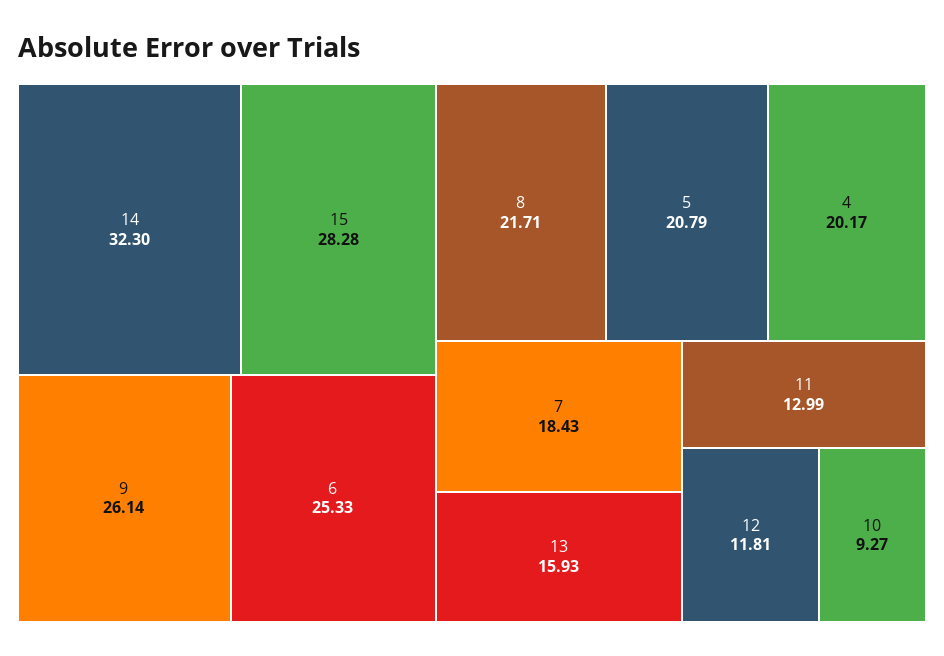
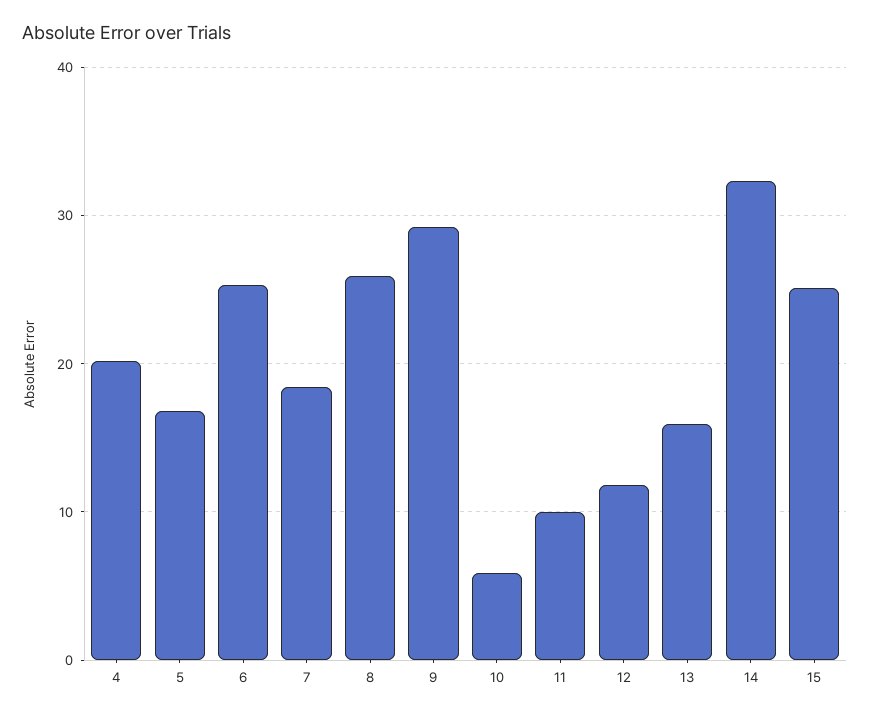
15: 28.28 -> 25
9: 26.14 -> 29
8: 21.71 -> 26
5: 20.79 -> 17
11: 12.99 -> 10
10: 9.27 -> 6

